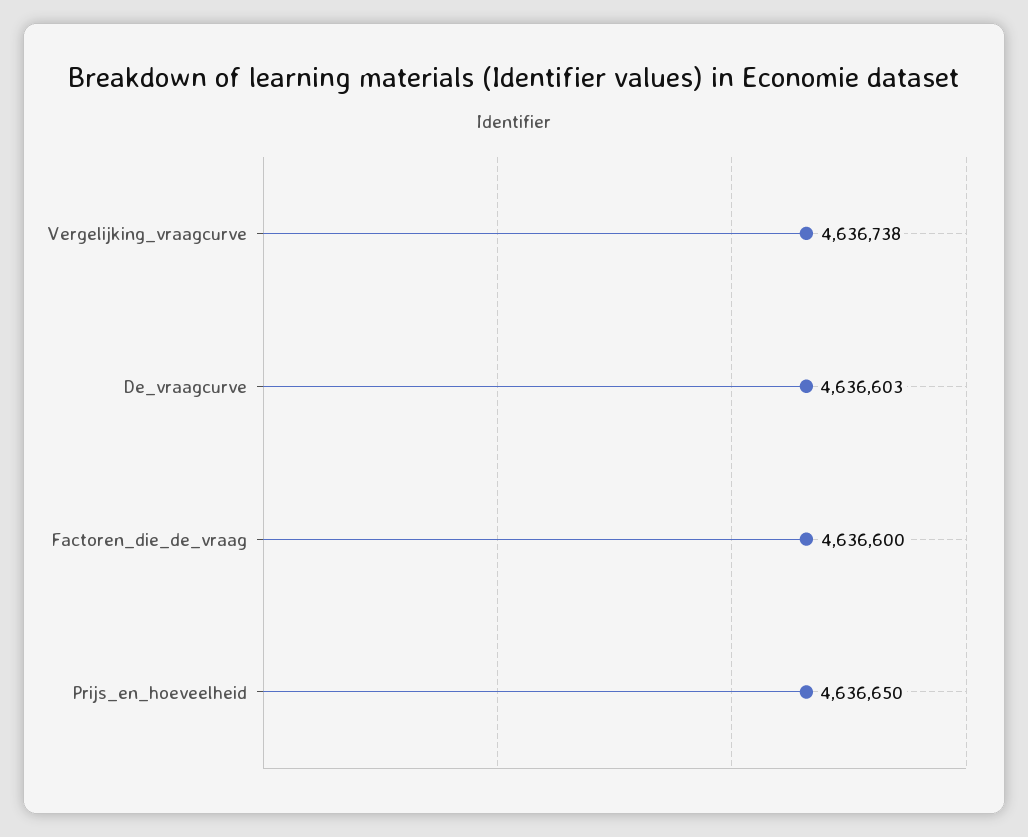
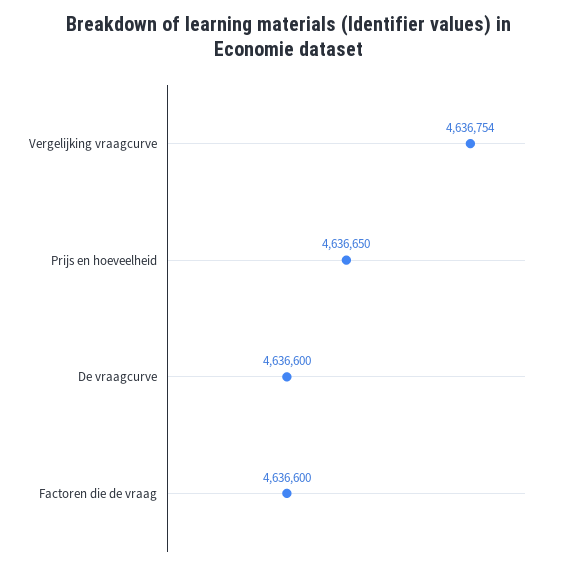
Vergelijking_vraagcurve: 4636738 -> 4636754
De_vraagcurve: 4636603 -> 4636600

